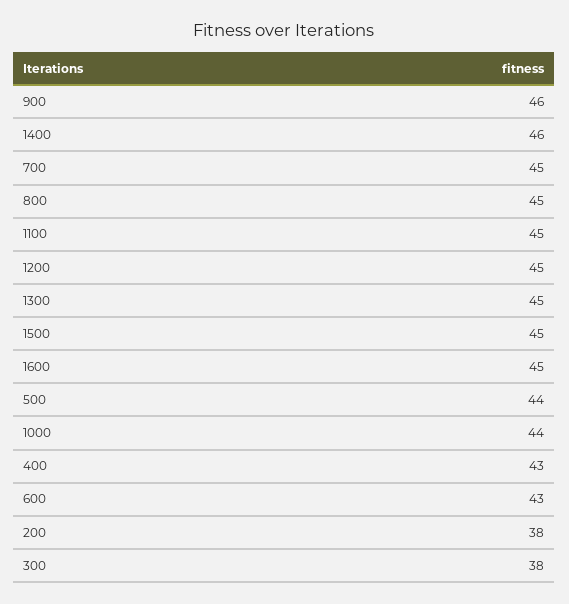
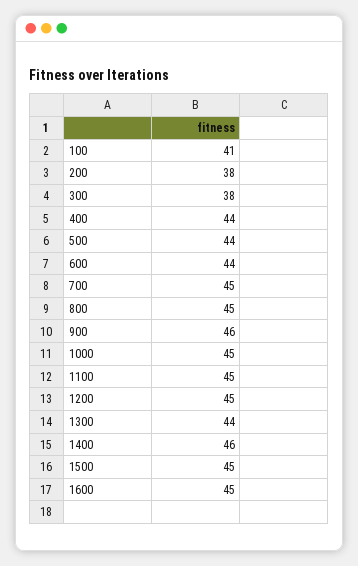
1300: 45 -> 44
1000: 44 -> 45
400: 43 -> 44
600: 43 -> 44
100: none -> 41

